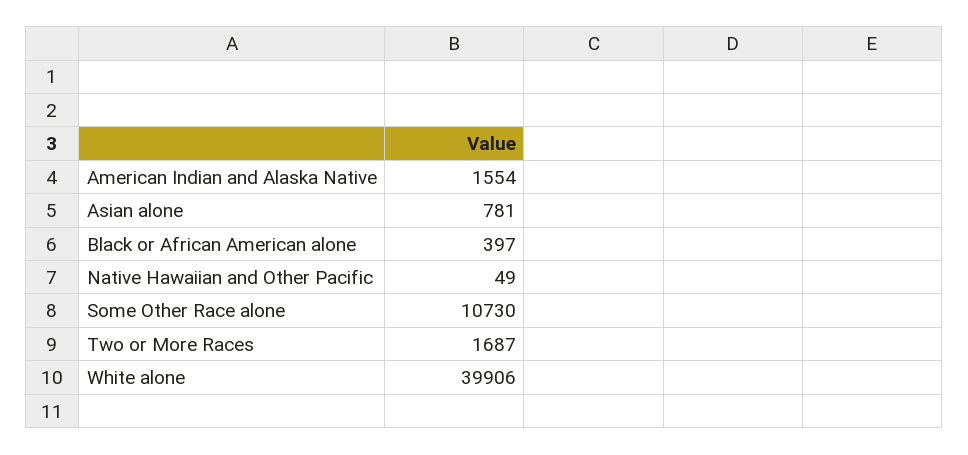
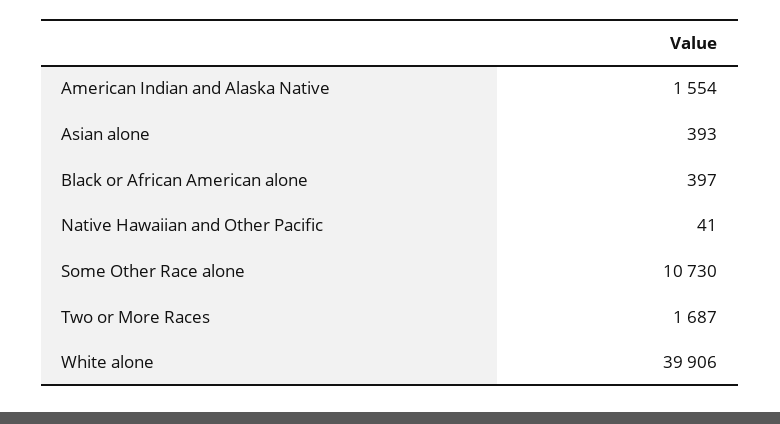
Asian alone: 781 -> 393
Native Hawaiian and Other Pacific: 49 -> 41

